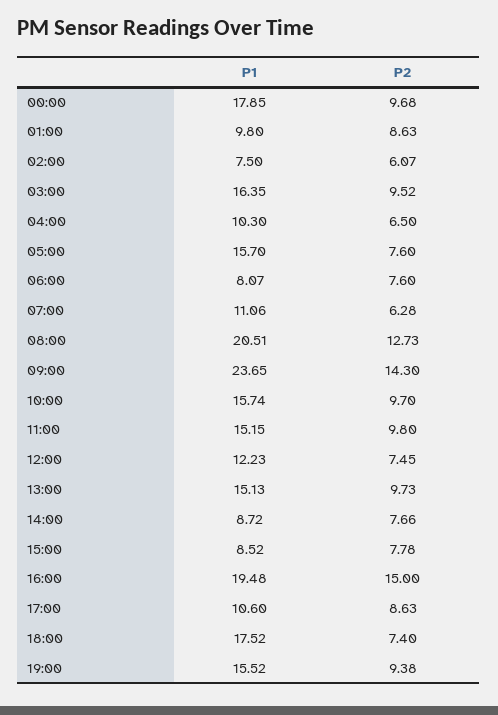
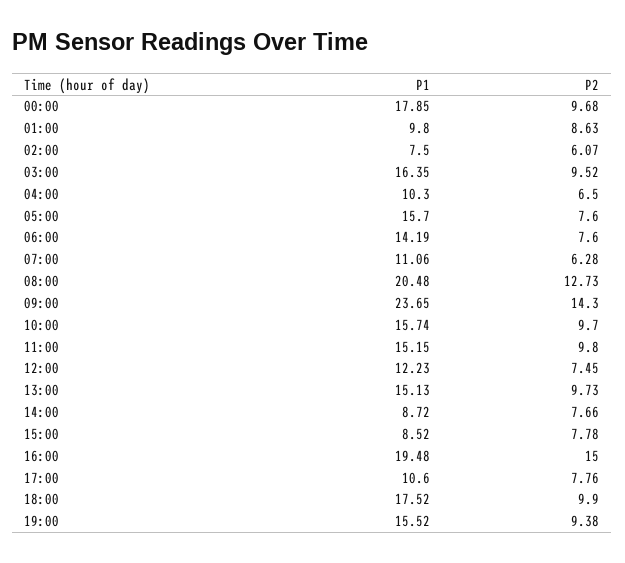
P1, 06:00: 8.07 -> 14.19
P1, 08:00: 20.51 -> 20.48
P2, 17:00: 8.63 -> 7.76
P2, 18:00: 7.4 -> 9.9

